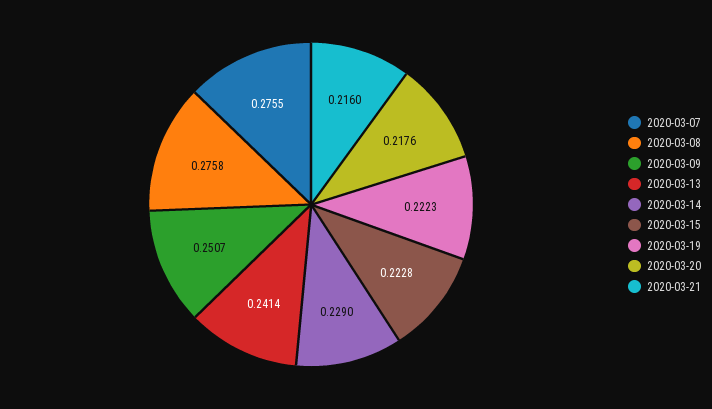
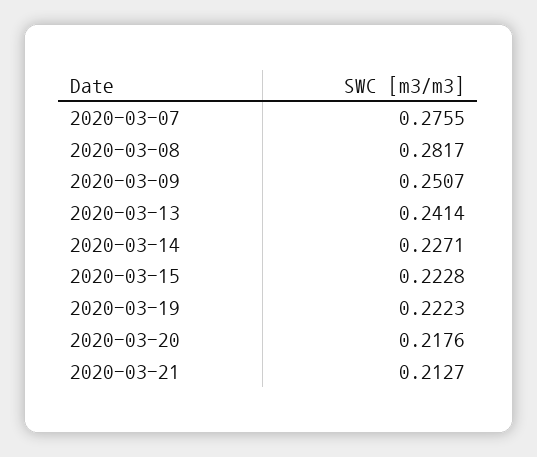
2020-03-08: 0.2758 -> 0.2817
2020-03-14: 0.229 -> 0.2271
2020-03-21: 0.216 -> 0.2127

